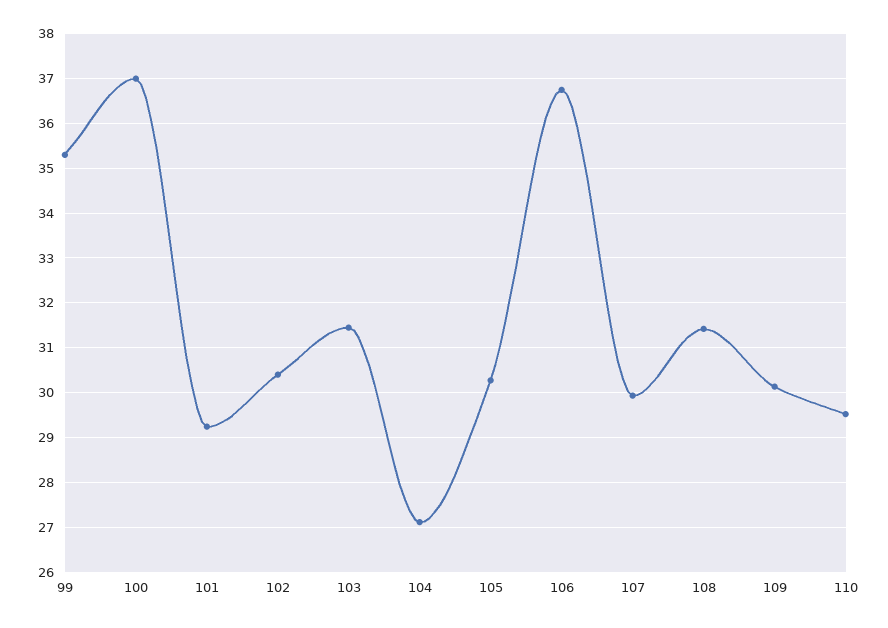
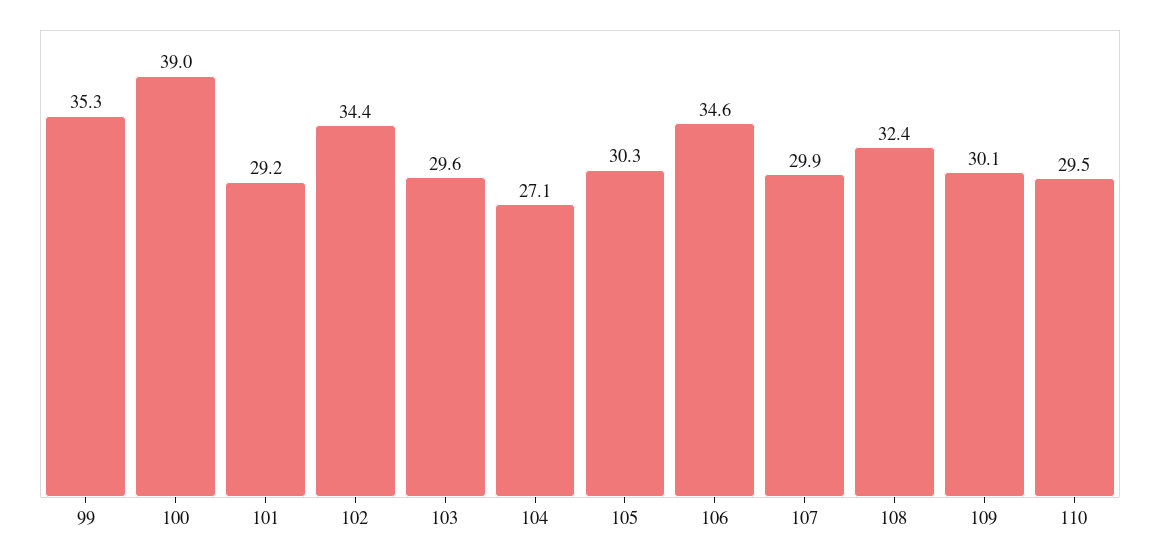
100: 37 -> 39
102: 30.4 -> 34.4
103: 31.4 -> 29.6
106: 36.8 -> 34.6
108: 31.4 -> 32.4

